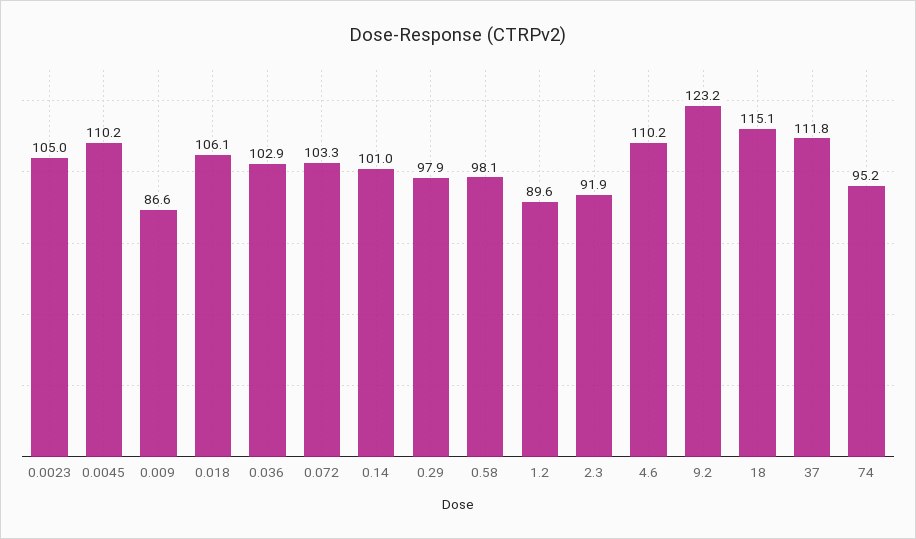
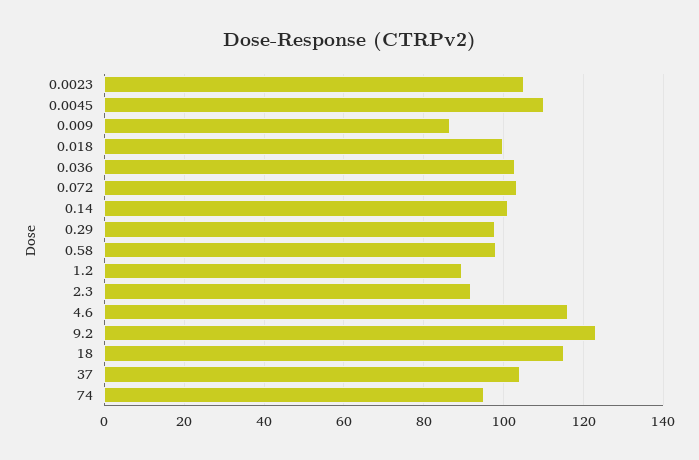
0.018: 106.1 -> 100
4.6: 110.2 -> 116
37: 111.8 -> 104

